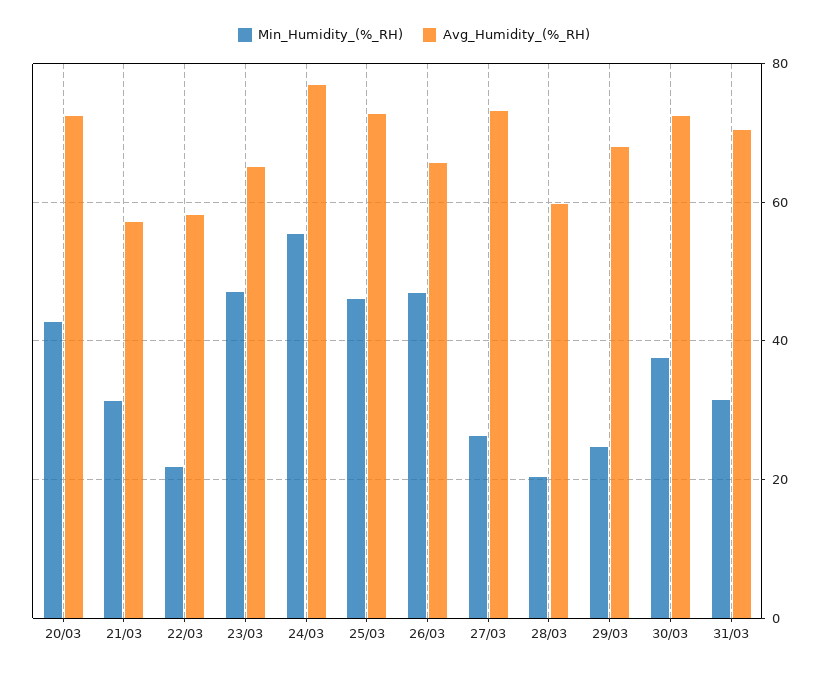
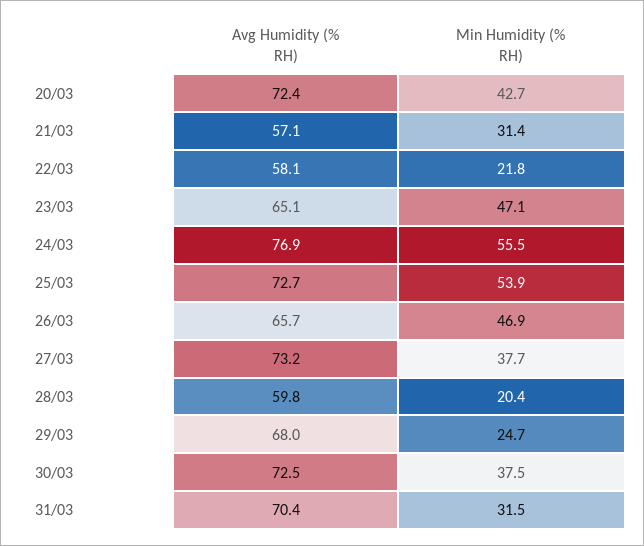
Min_Humidity_(%_RH), 25/03: 46 -> 53.9
Min_Humidity_(%_RH), 27/03: 26 -> 37.7

